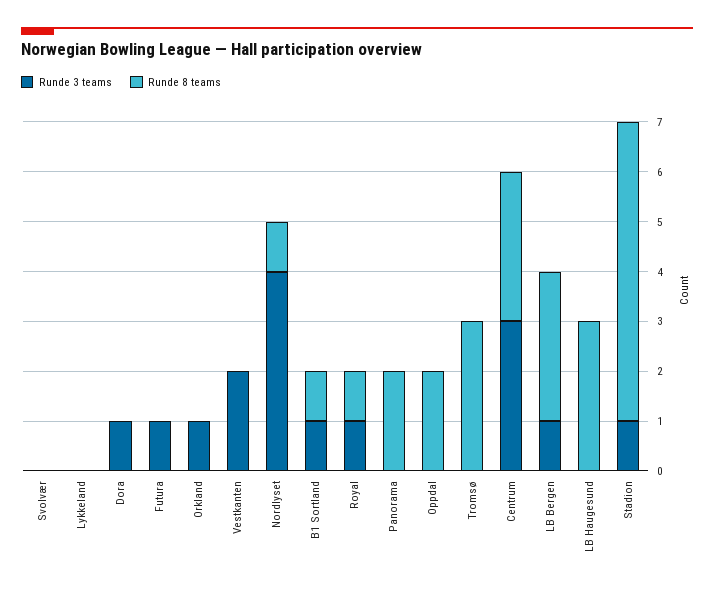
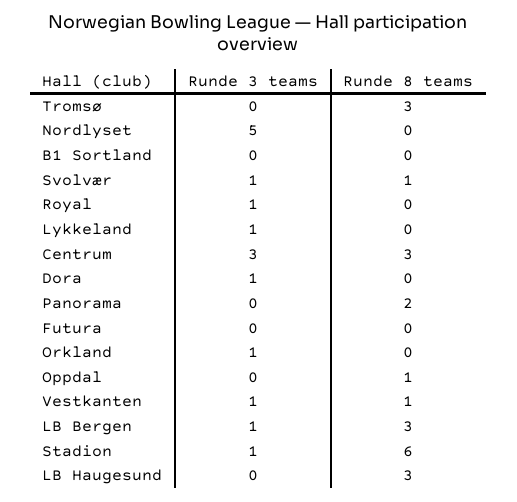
Runde 3 teams, Svolvær: 0 -> 1
Runde 8 teams, Svolvær: 0 -> 1
Runde 3 teams, Lykkeland: 0 -> 1
Runde 3 teams, Futura: 1 -> 0
Runde 3 teams, Vestkanten: 2 -> 1
Runde 8 teams, Vestkanten: 0 -> 1
Runde 3 teams, Nordlyset: 4 -> 5
Runde 8 teams, Nordlyset: 1 -> 0
Runde 3 teams, B1 Sortland: 1 -> 0
Runde 8 teams, B1 Sortland: 1 -> 0
Runde 8 teams, Royal: 1 -> 0
Runde 8 teams, Oppdal: 2 -> 1

